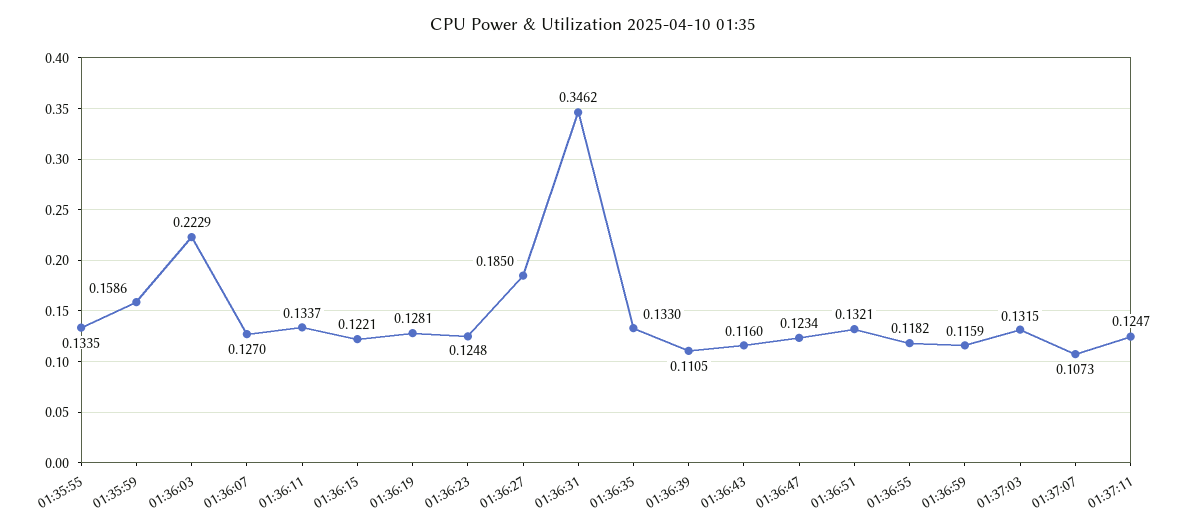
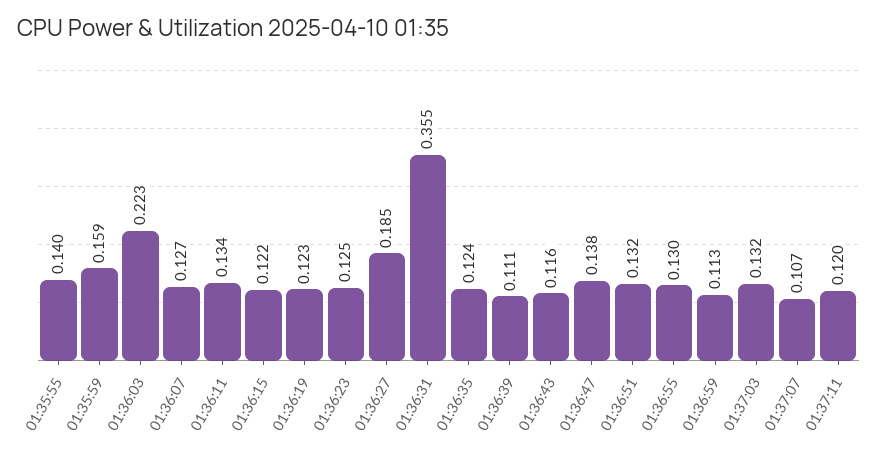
01:35:55: 0.1335 -> 0.14
01:36:19: 0.1281 -> 0.123
01:36:31: 0.3462 -> 0.355
01:36:35: 0.133 -> 0.124
01:36:47: 0.1234 -> 0.138
01:36:55: 0.1182 -> 0.13
01:36:59: 0.1159 -> 0.113
01:37:11: 0.1247 -> 0.12

